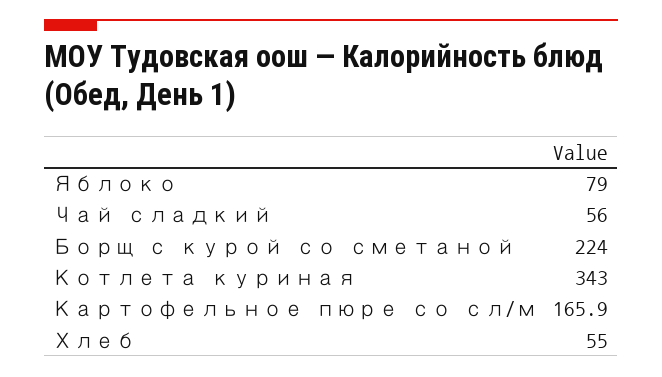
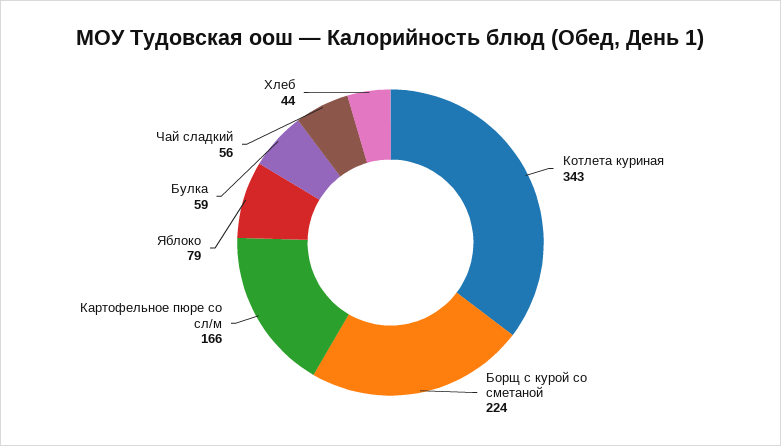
Хлеб: 55 -> 44
Булка: none -> 59

